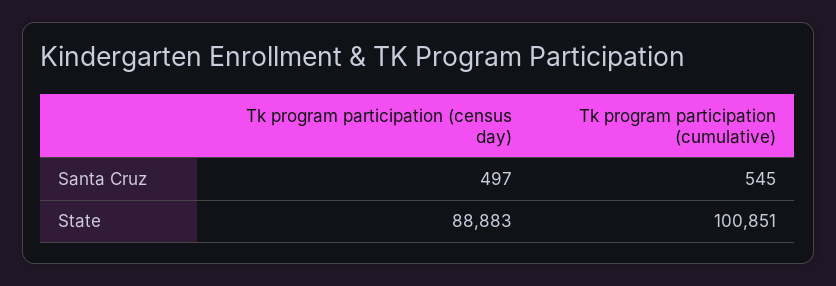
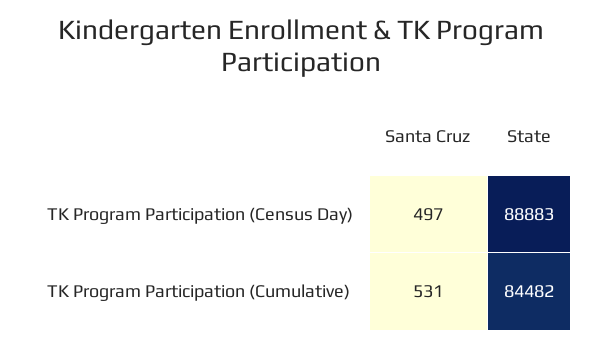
Tk program participation (cumulative), Santa Cruz: 545 -> 531
Tk program participation (cumulative), State: 100851 -> 84482

